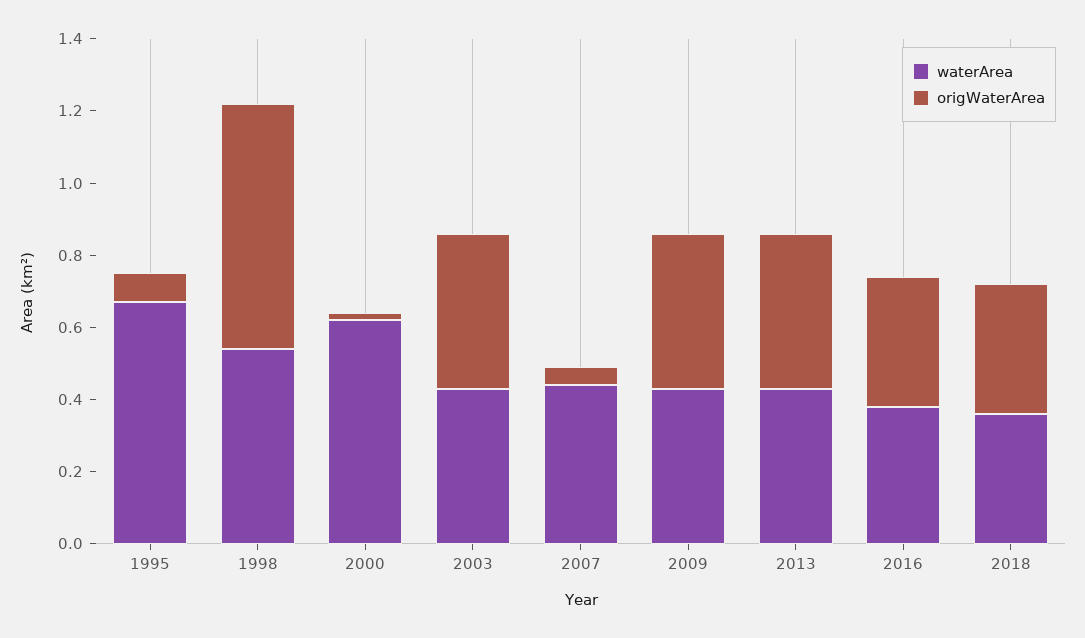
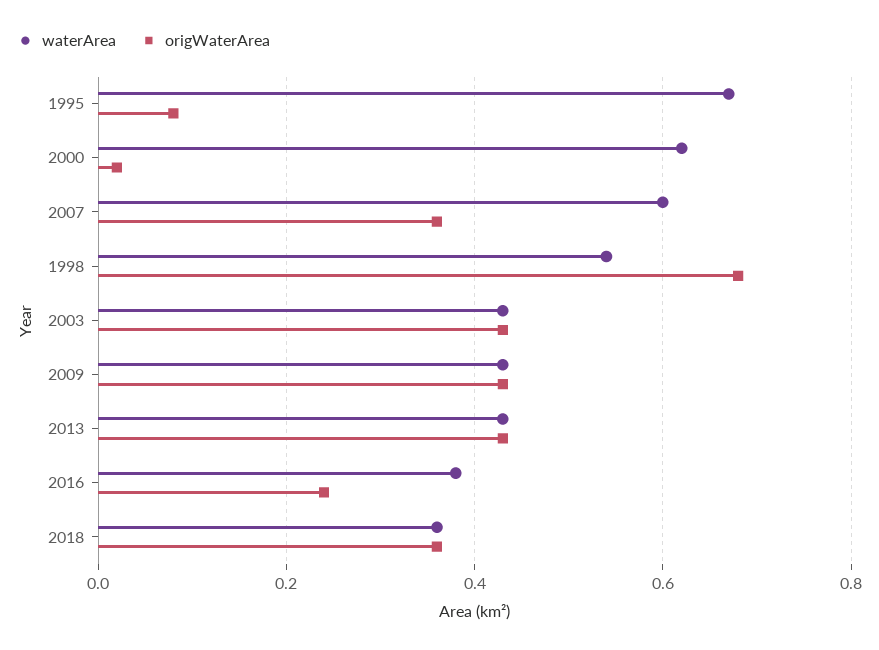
waterArea, 2007: 0.45 -> 0.6
origWaterArea, 2007: 0.05 -> 0.35
origWaterArea, 2016: 0.35 -> 0.25

